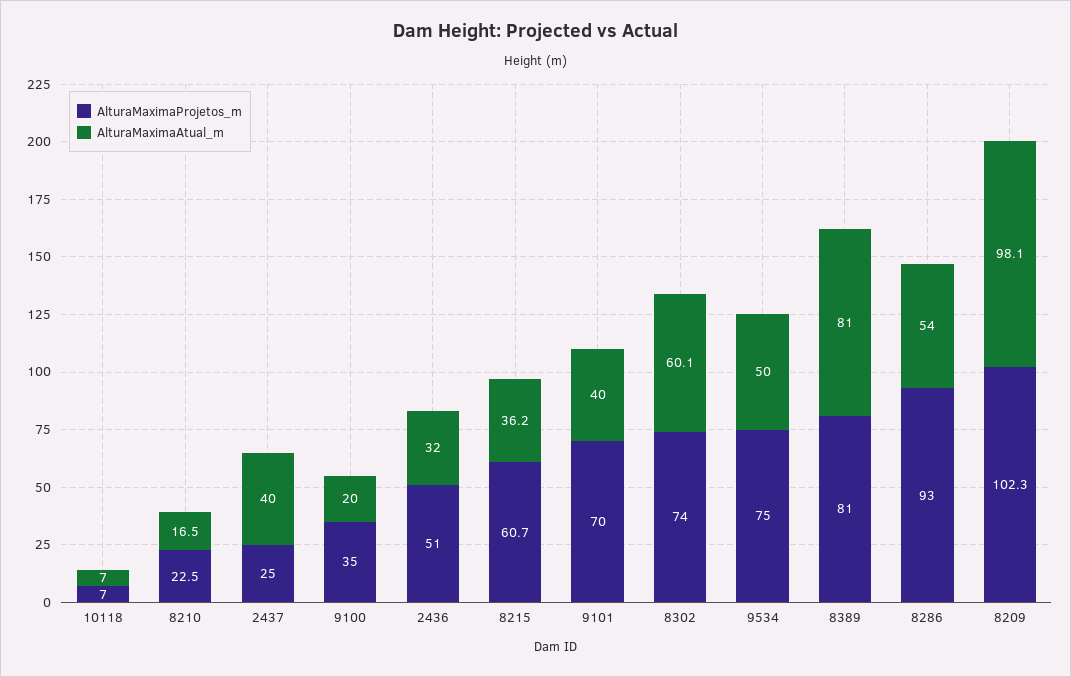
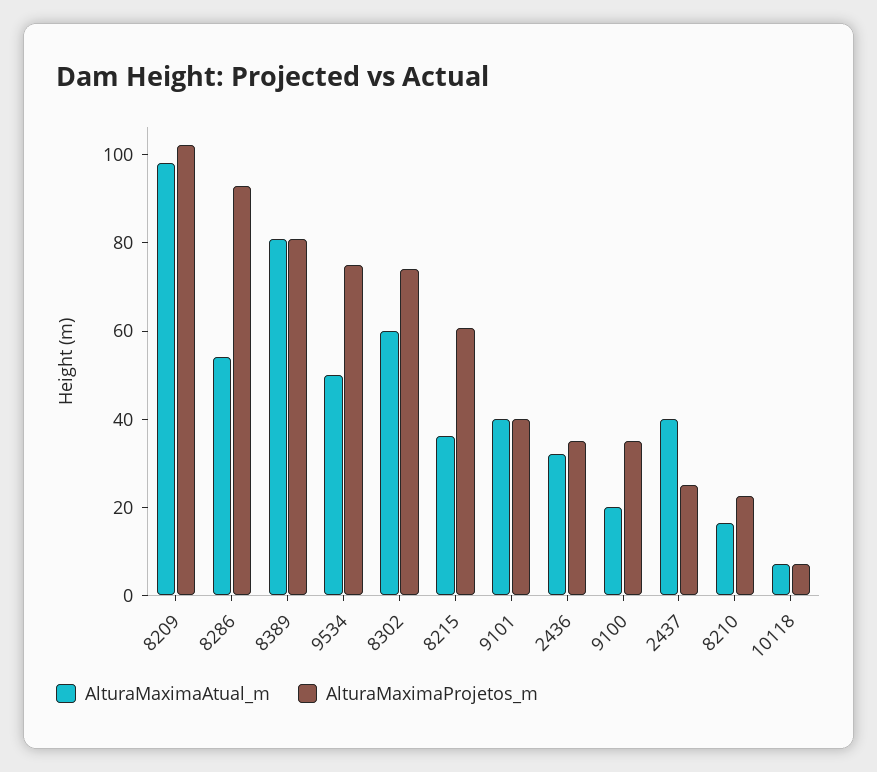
AlturaMaximaProjetos_m, 2436: 51 -> 35
AlturaMaximaProjetos_m, 9101: 70 -> 40

